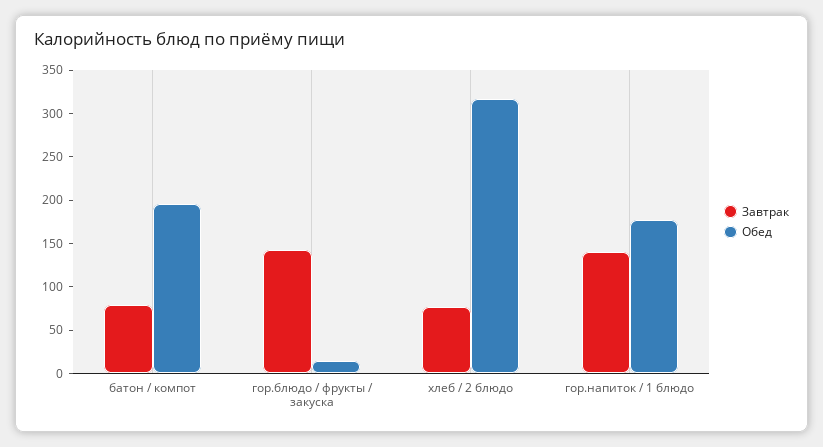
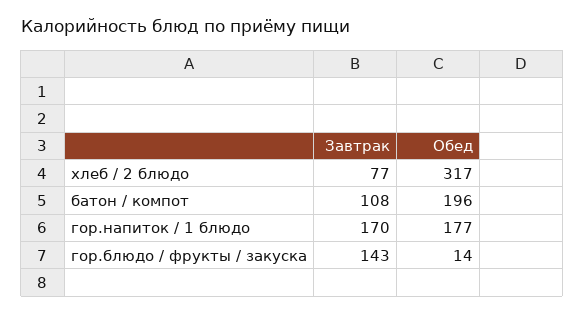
Завтрак, батон / компот: 80 -> 108
Завтрак, гор.напиток / 1 блюдо: 140 -> 170

